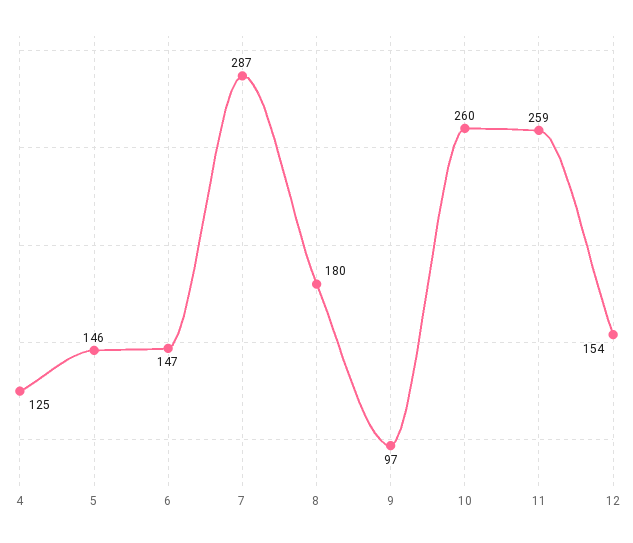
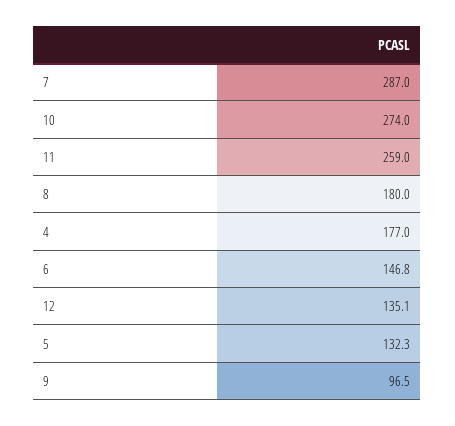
4: 125 -> 177
5: 146 -> 132.3
10: 260 -> 274
12: 154 -> 135.1

